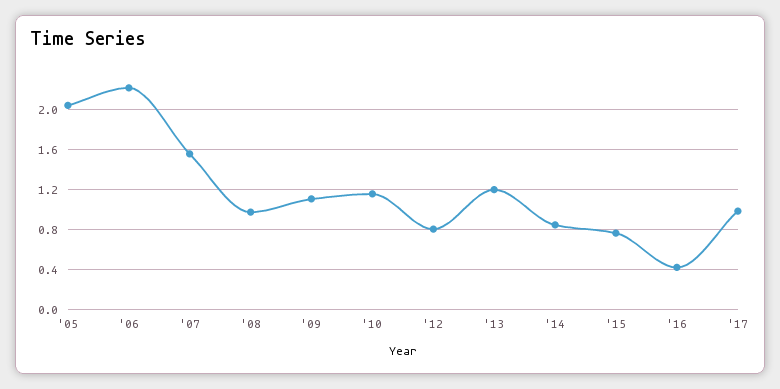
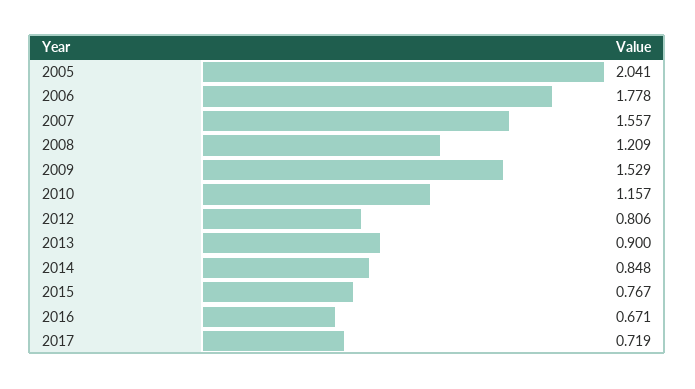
'06: 2.2 -> 1.778
'08: 1 -> 1.209
'09: 1.1 -> 1.529
'13: 1.2 -> 0.9
'16: 0.4 -> 0.671
'17: 1 -> 0.719

